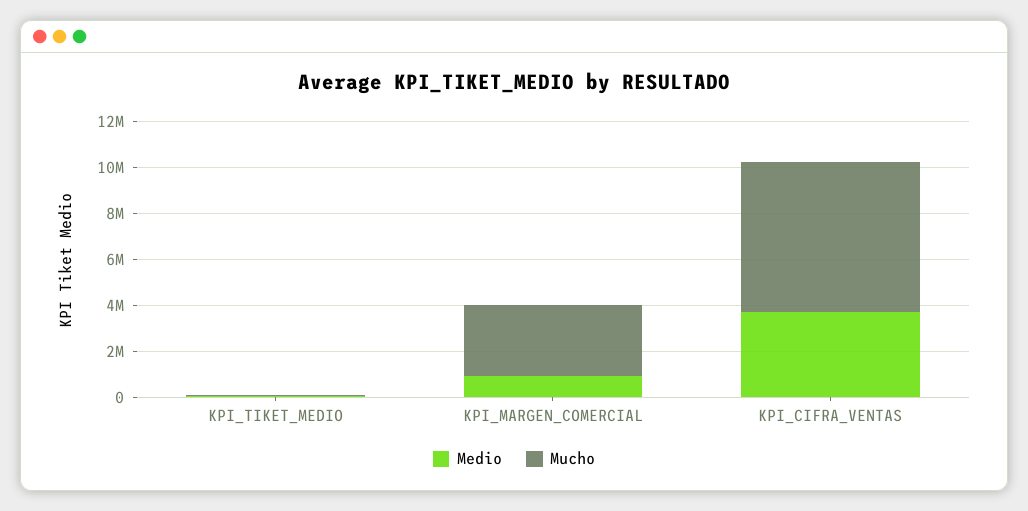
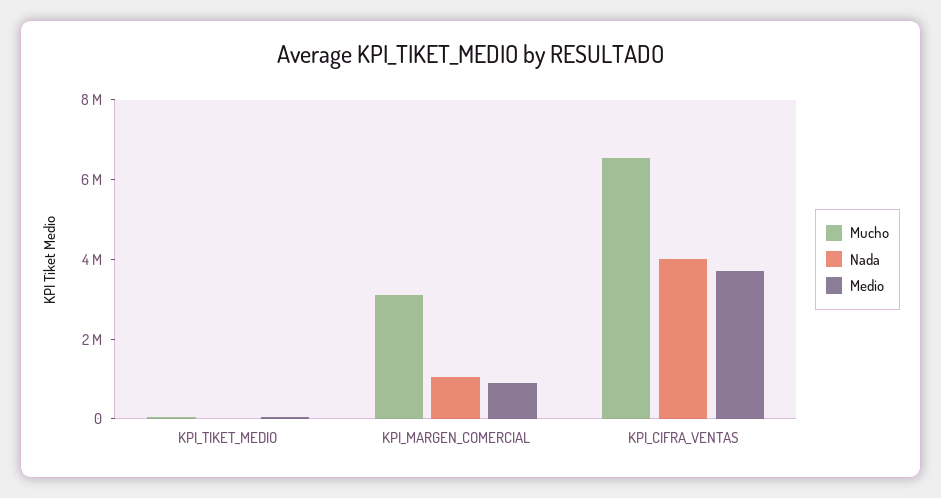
Nada, KPI_TIKET_MEDIO: none -> 0
Nada, KPI_MARGEN_COMERCIAL: none -> 1000000
Nada, KPI_CIFRA_VENTAS: none -> 4000000

